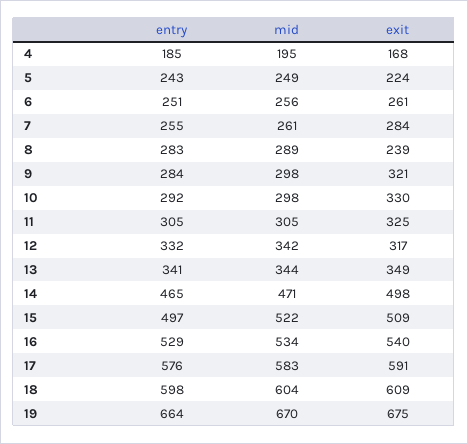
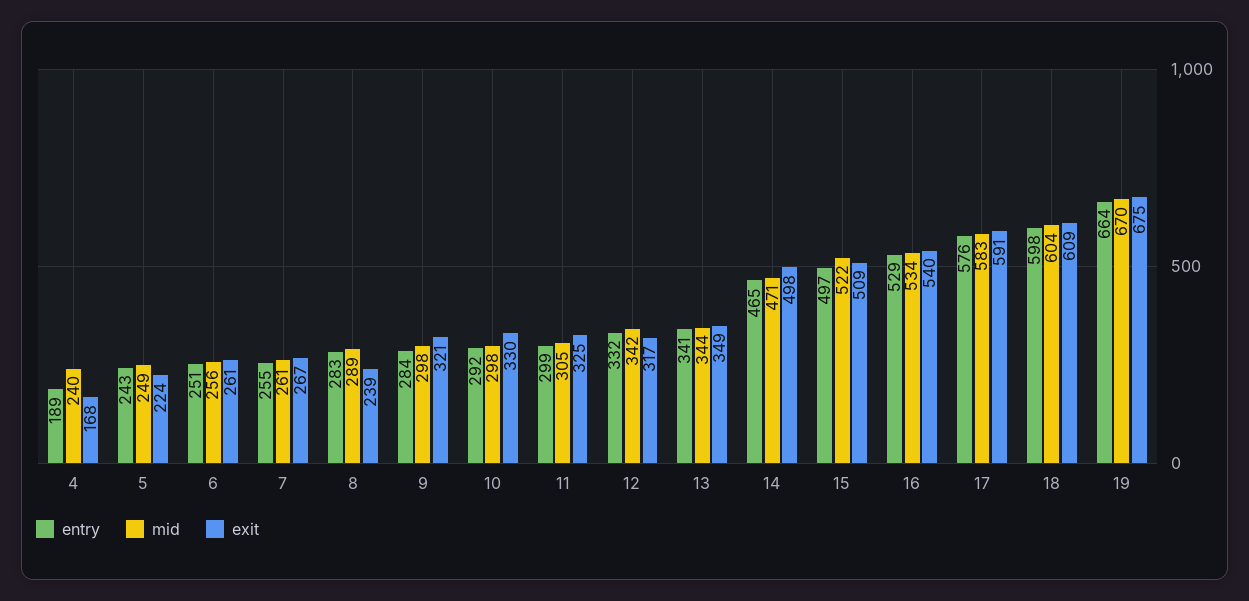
entry, 4: 185 -> 189
mid, 4: 195 -> 240
exit, 7: 284 -> 267
entry, 11: 305 -> 299

